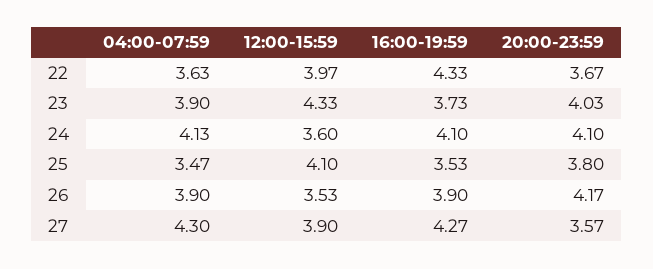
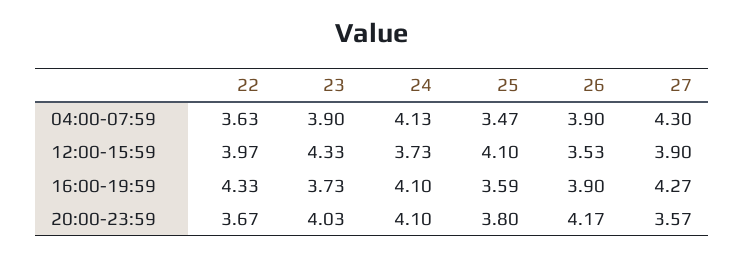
12:00-15:59, 24: 3.6 -> 3.73
16:00-19:59, 25: 3.53 -> 3.59

